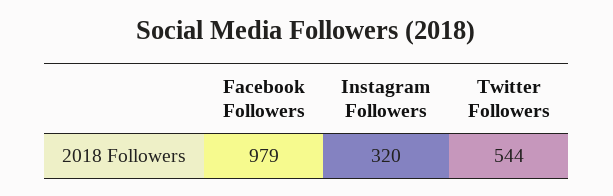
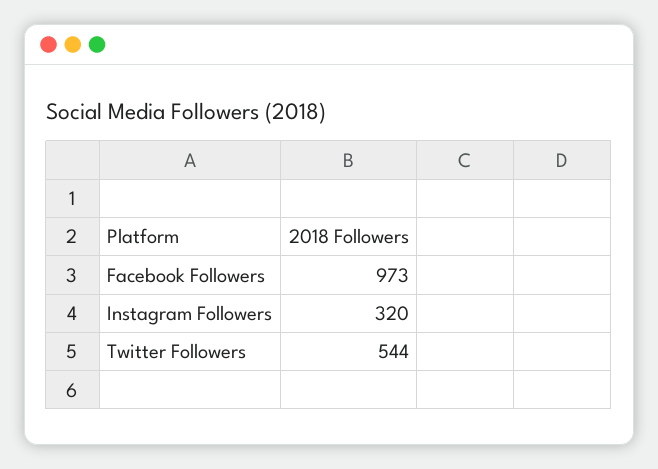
Facebook Followers: 979 -> 973

